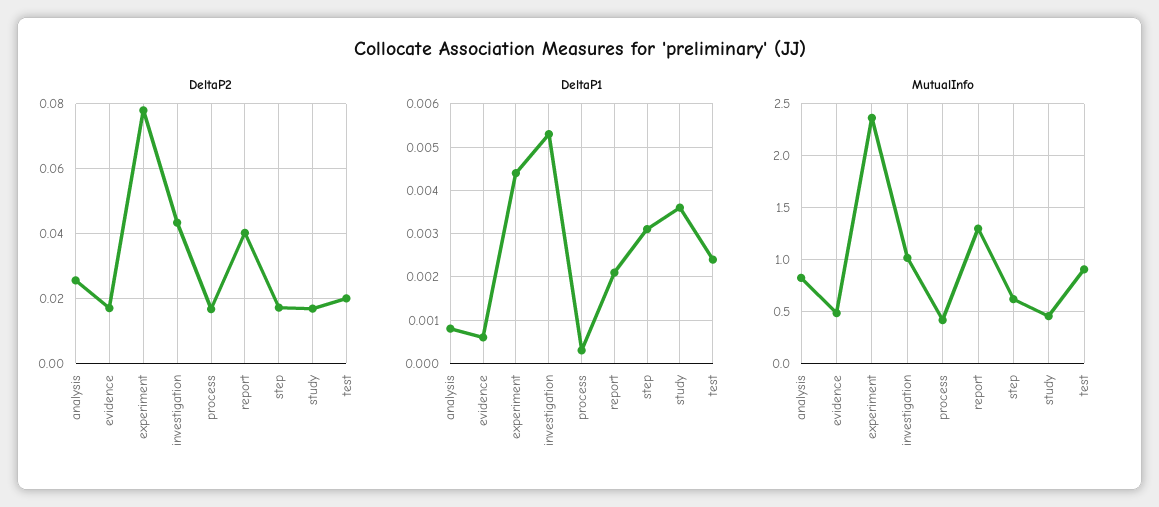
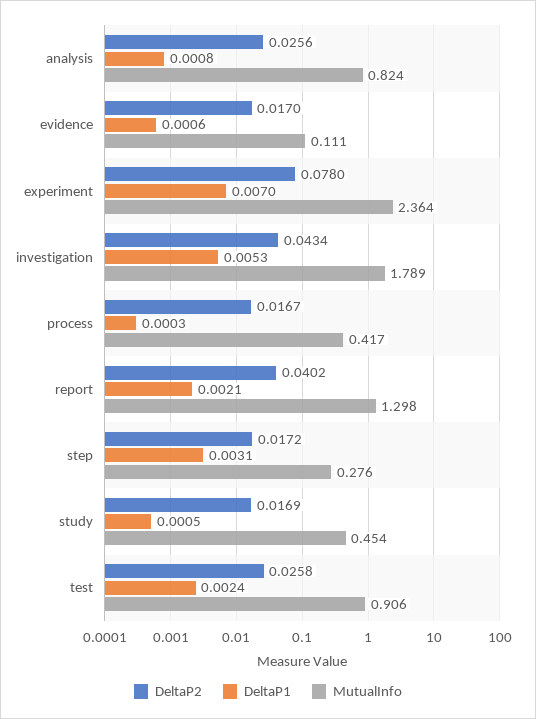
DeltaP2, test: 0.02 -> 0.0258
DeltaP1, experiment: 0.0045 -> 0.007
DeltaP1, study: 0.0035 -> 0.0005
MutualInfo, evidence: 0.5 -> 0.111
MutualInfo, investigation: 1 -> 1.789
MutualInfo, step: 0.6 -> 0.276

